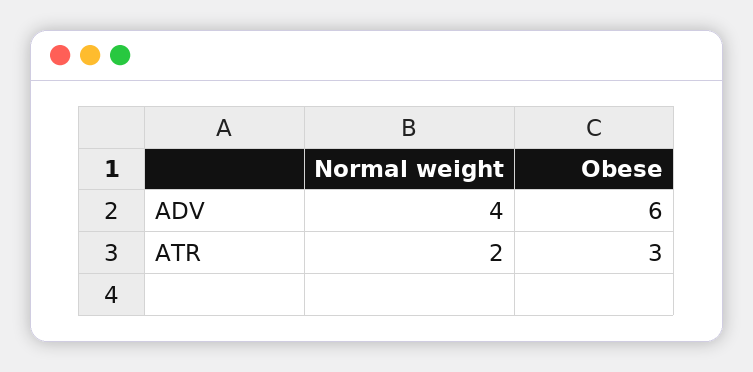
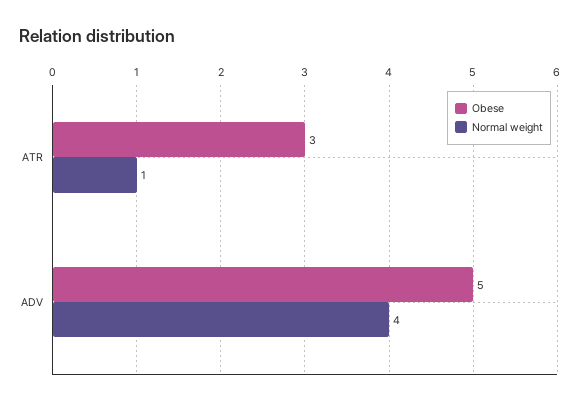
Obese, ADV: 6 -> 5
Normal weight, ATR: 2 -> 1

